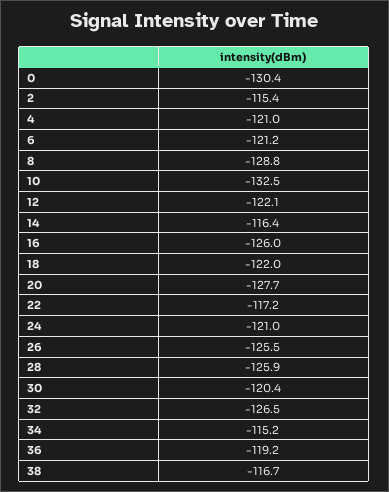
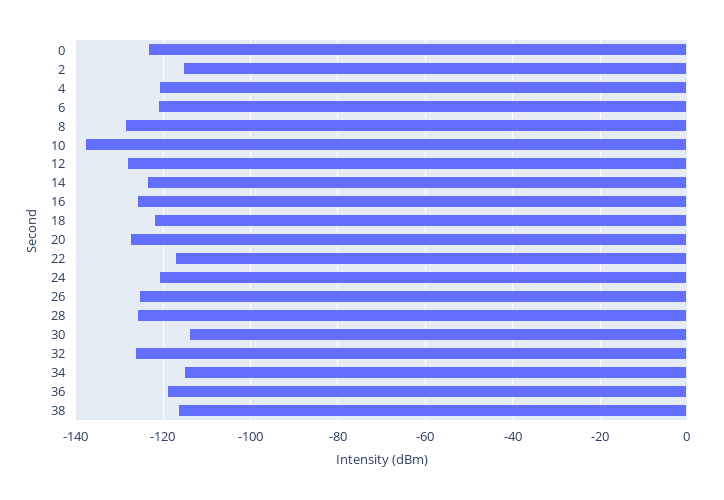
0: -130.4 -> -124
10: -132.5 -> -138
12: -122.1 -> -128
14: -116.4 -> -124
30: -120.4 -> -114

